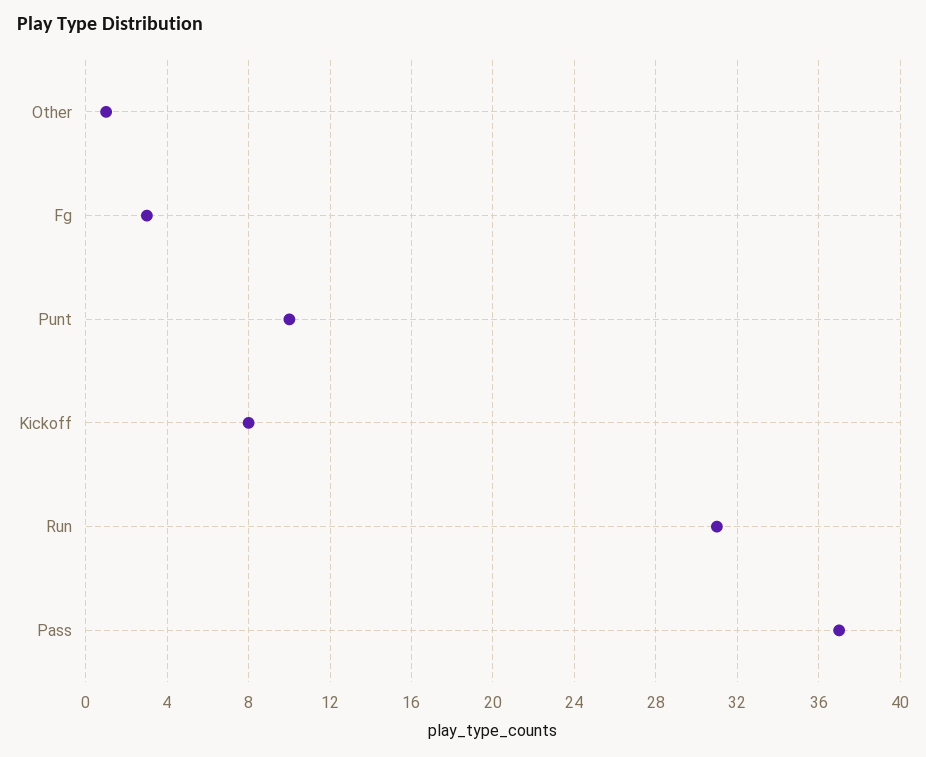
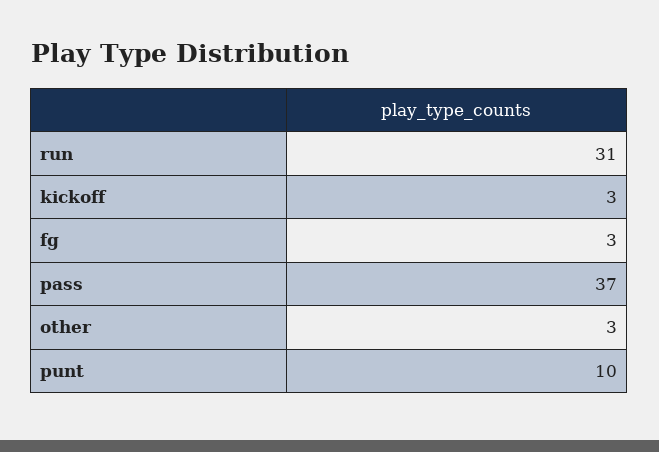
Other: 1 -> 3
Kickoff: 8 -> 3

